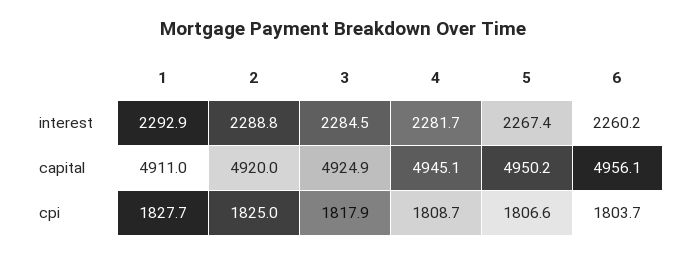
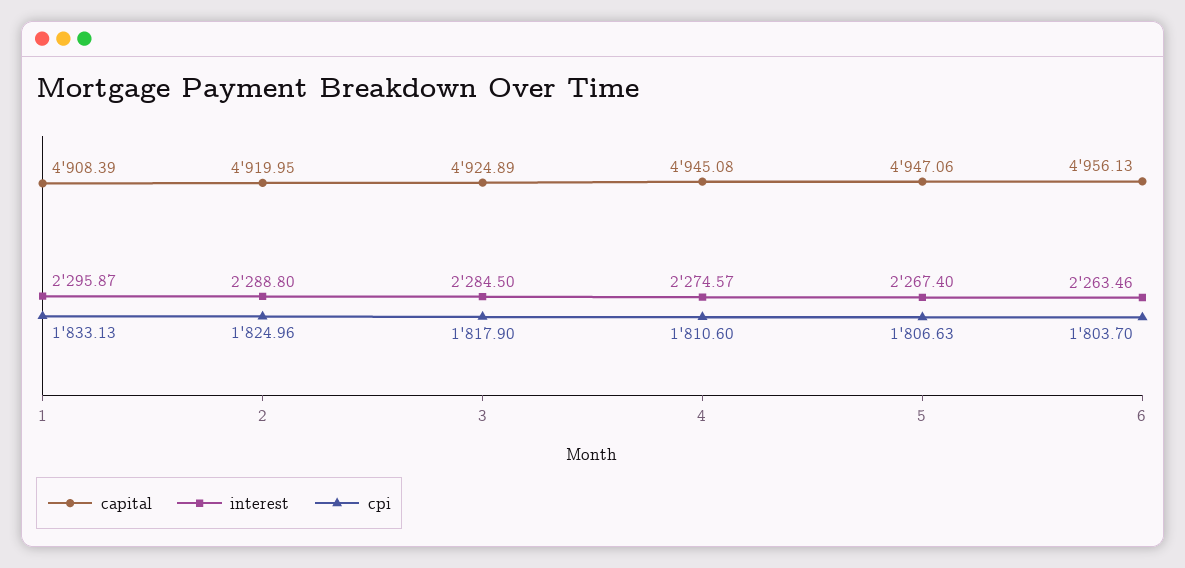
interest, 1: 2292.9 -> 2295.87
interest, 4: 2281.7 -> 2274.57
interest, 6: 2260.2 -> 2263.46
capital, 1: 4911 -> 4908.39
capital, 5: 4950.2 -> 4947.06
cpi, 1: 1827.7 -> 1833.13
cpi, 4: 1808.7 -> 1810.6

